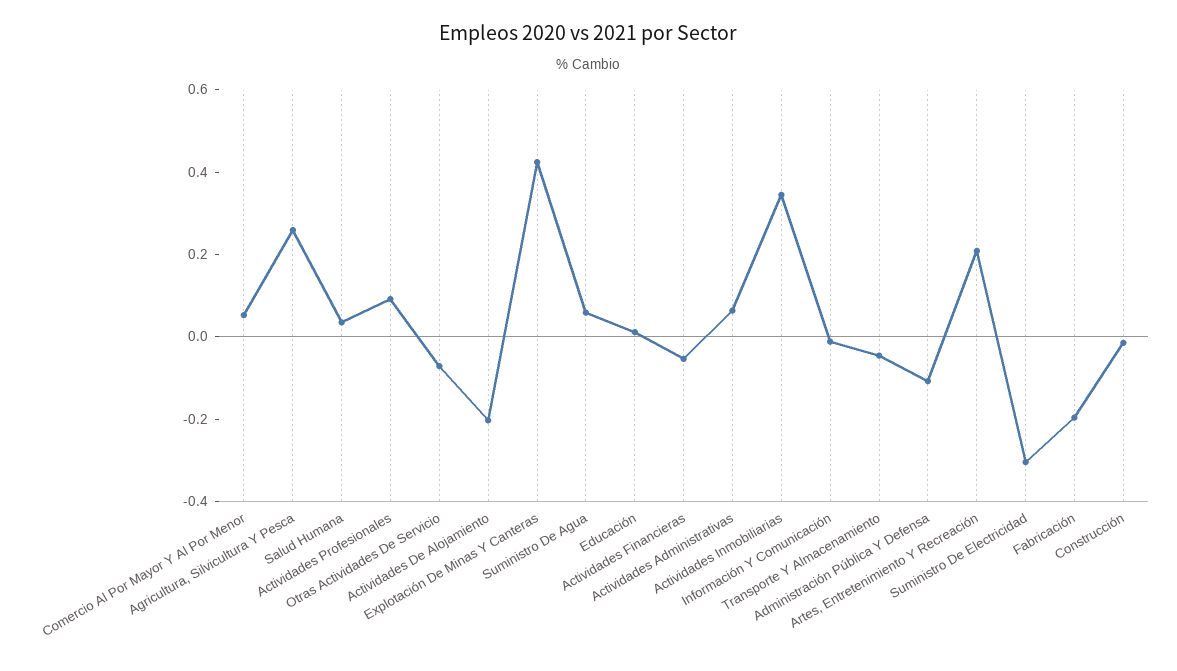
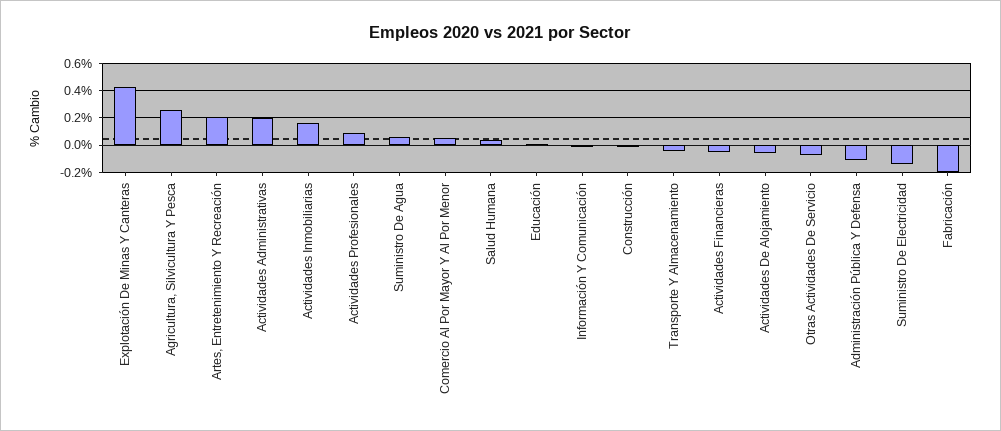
Actividades De Alojamiento: -0.2 -> -0.05
Actividades Administrativas: 0.05 -> 0.2
Actividades Inmobiliarias: 0.35 -> 0.15
Suministro De Electricidad: -0.3 -> -0.15

